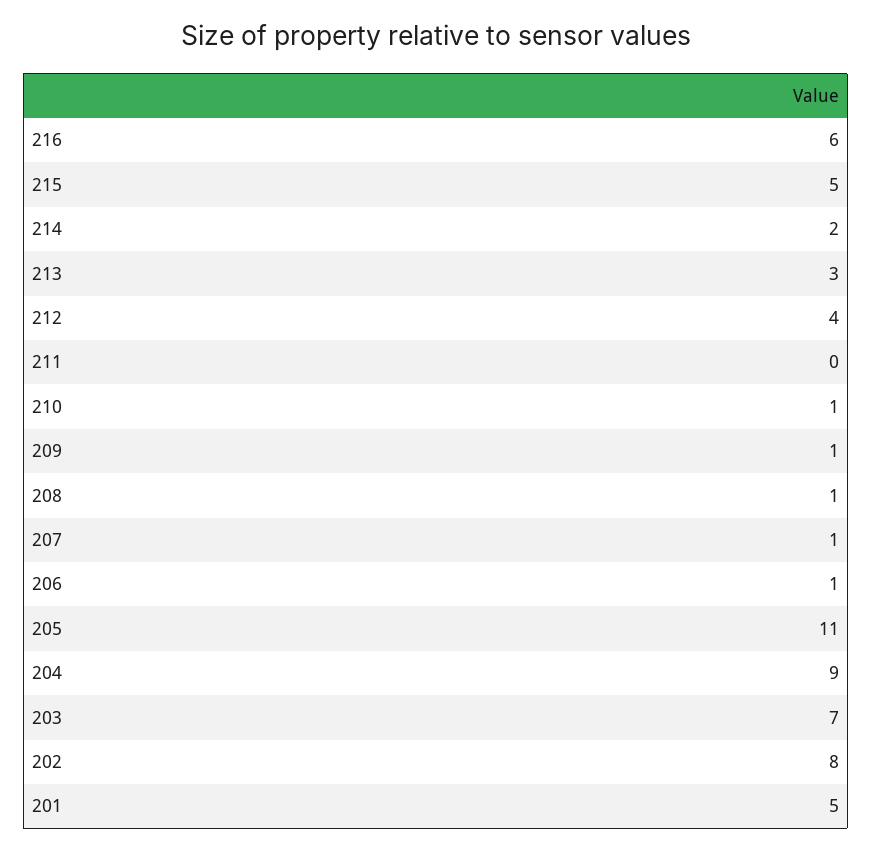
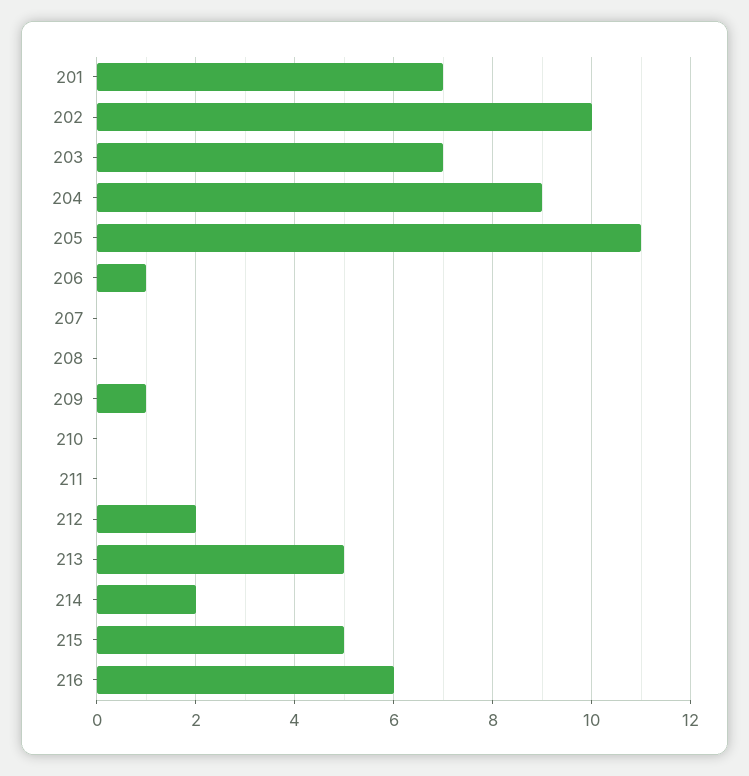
213: 3 -> 5
212: 4 -> 2
210: 1 -> 0
208: 1 -> 0
207: 1 -> 0
202: 8 -> 10
201: 5 -> 7

